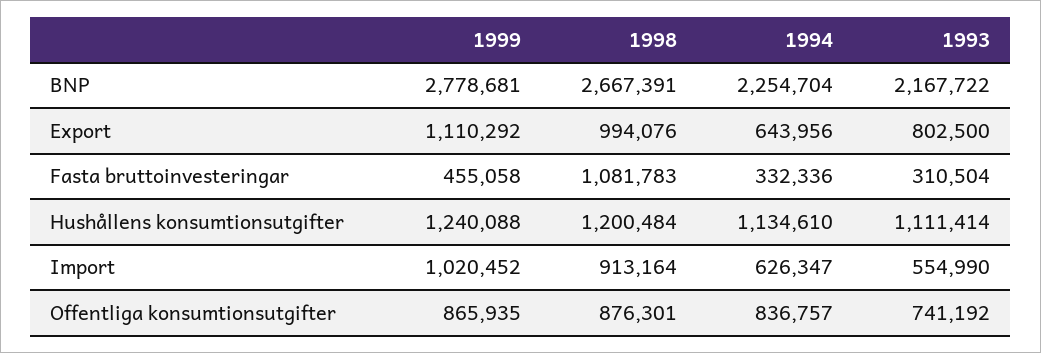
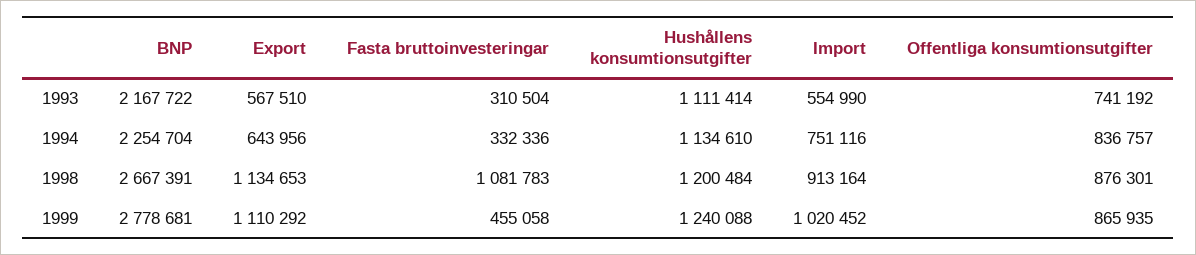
1998, Export: 994076 -> 1134653
1993, Export: 802500 -> 567510
1994, Import: 626347 -> 751116

